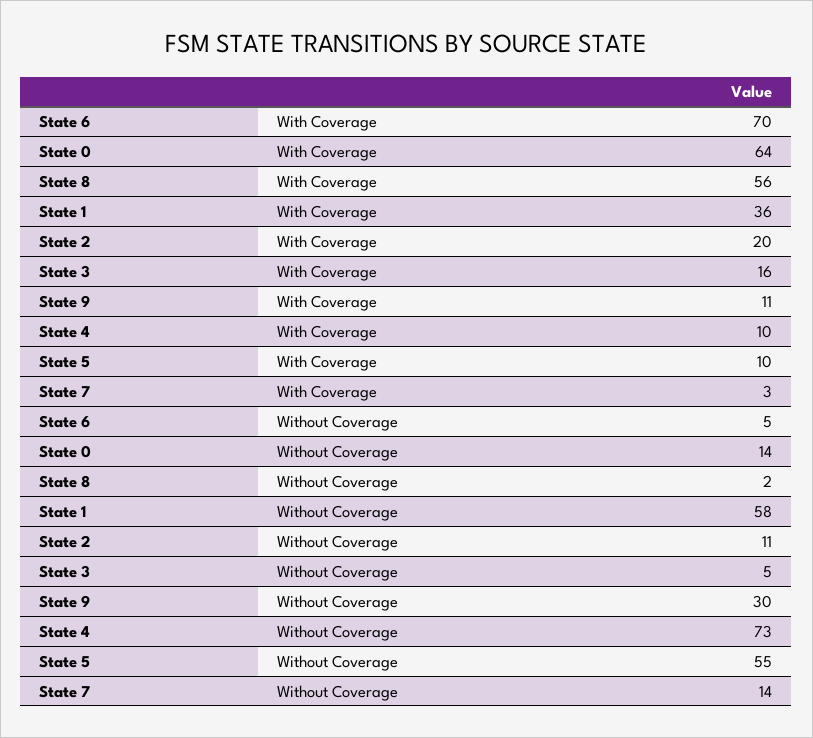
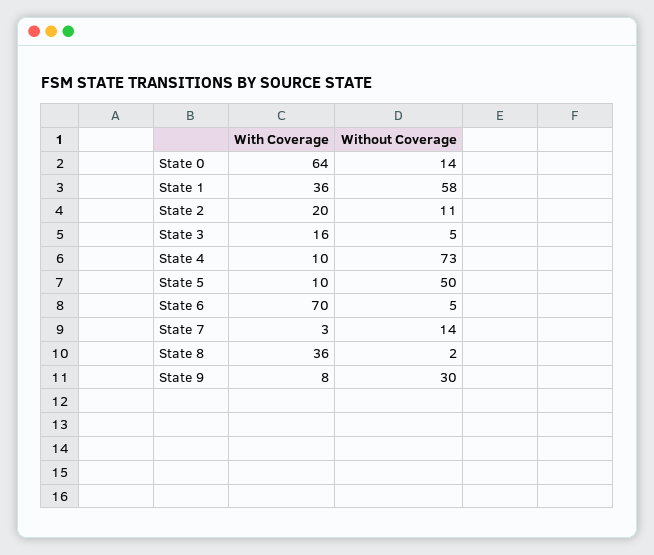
State 8, With Coverage: 56 -> 36
State 9, With Coverage: 11 -> 8
State 5, Without Coverage: 55 -> 50

